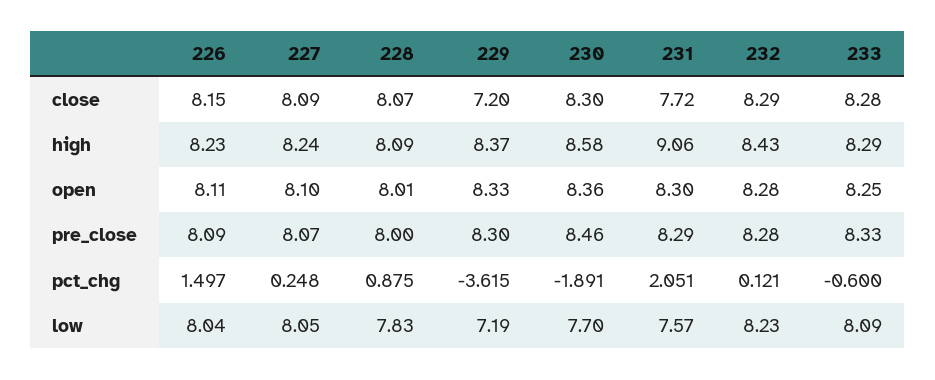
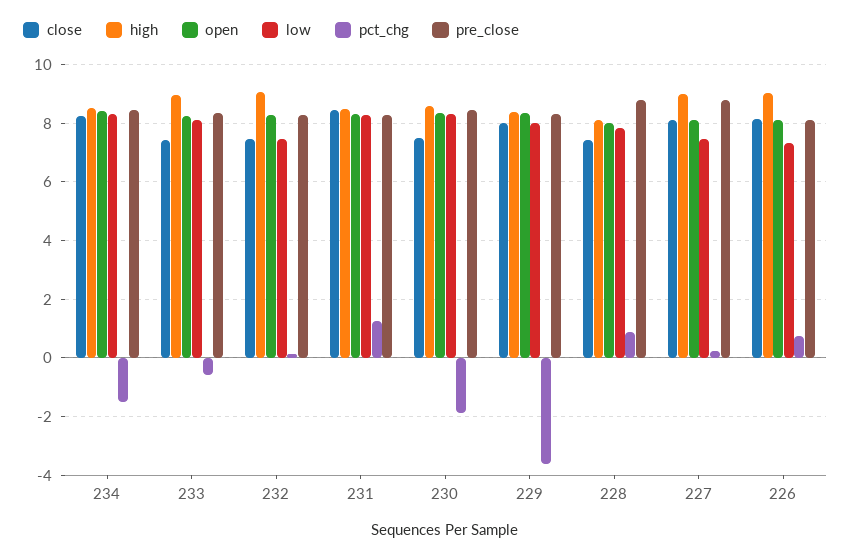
close, 228: 8.07 -> 7.5
close, 229: 7.2 -> 8
close, 230: 8.3 -> 7.5
close, 231: 7.72 -> 8.5
close, 232: 8.29 -> 7.5
close, 233: 8.28 -> 7.5
high, 226: 8.23 -> 9
high, 227: 8.24 -> 9
high, 231: 9.06 -> 8.5
high, 232: 8.43 -> 9
high, 233: 8.29 -> 9
pre_close, 227: 8.07 -> 8.75
pre_close, 228: 8 -> 8.75
pct_chg, 226: 1.497 -> 0.75
pct_chg, 231: 2.051 -> 1.25
low, 226: 8.04 -> 7.25
low, 227: 8.05 -> 7.5
low, 229: 7.19 -> 8
low, 230: 7.7 -> 8.25
low, 231: 7.57 -> 8.25
low, 232: 8.23 -> 7.5
close, 234: none -> 8.25
high, 234: none -> 8.5
open, 234: none -> 8.5
low, 234: none -> 8.25
pct_chg, 234: none -> -1.5
pre_close, 234: none -> 8.5

